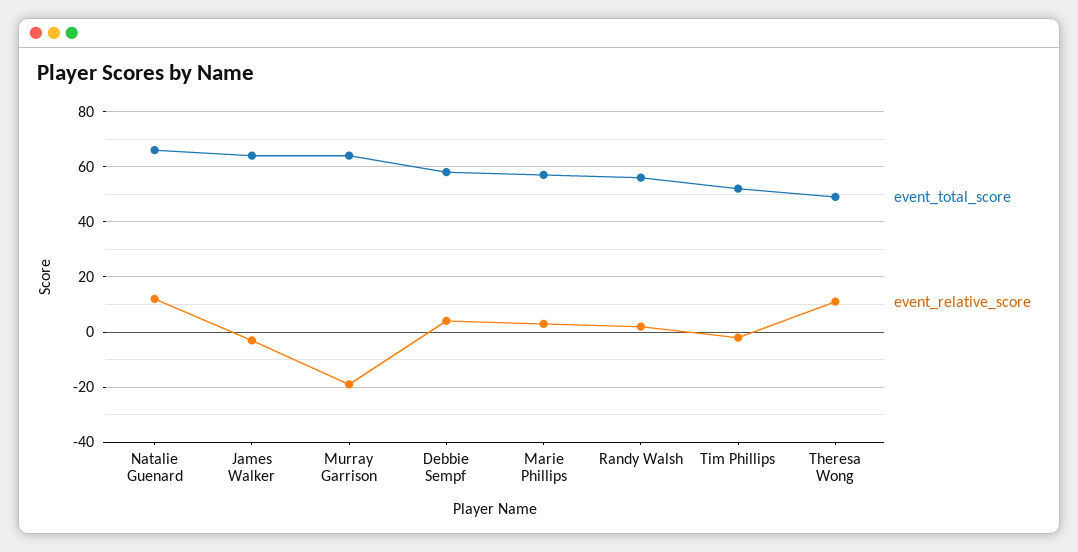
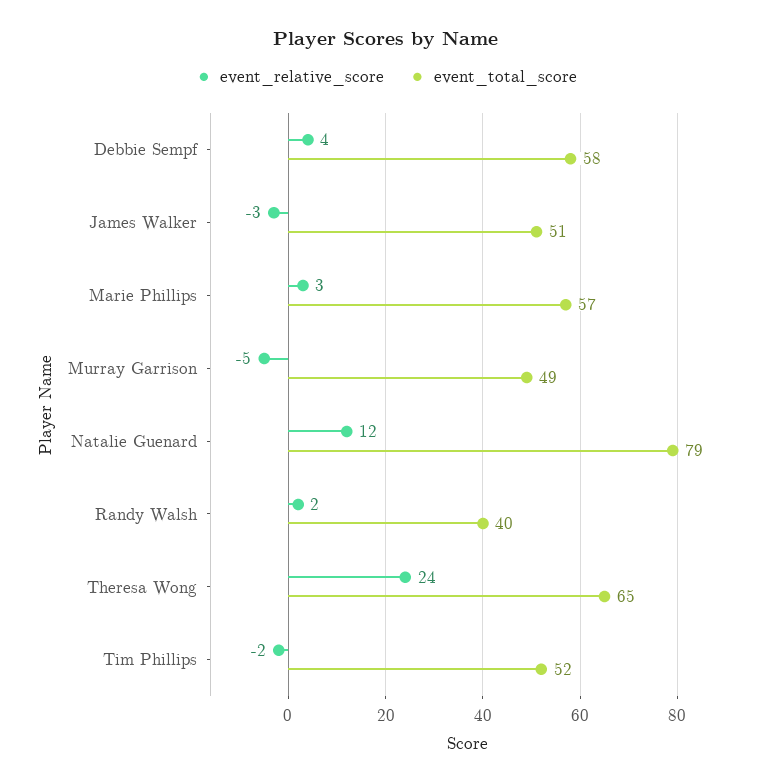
event_total_score, Natalie Guenard: 65 -> 79
event_total_score, James Walker: 65 -> 51
event_total_score, Murray Garrison: 65 -> 49
event_relative_score, Murray Garrison: -20 -> -5
event_total_score, Randy Walsh: 55 -> 40
event_total_score, Theresa Wong: 50 -> 65
event_relative_score, Theresa Wong: 10 -> 24

